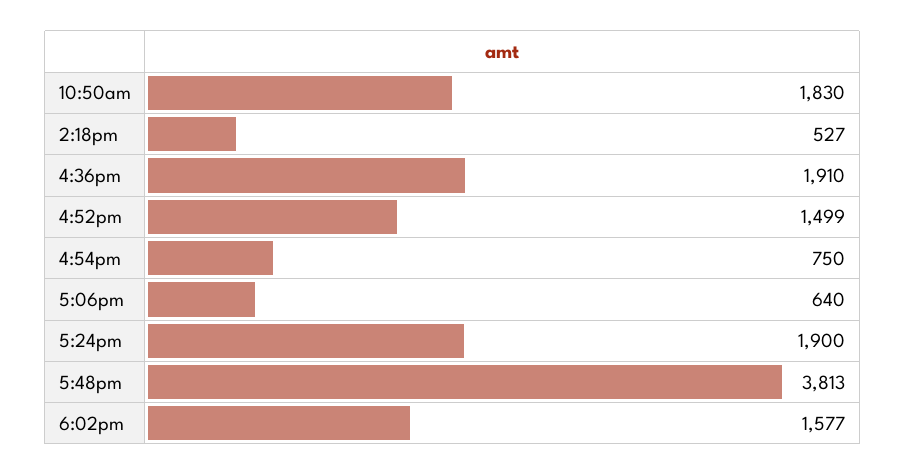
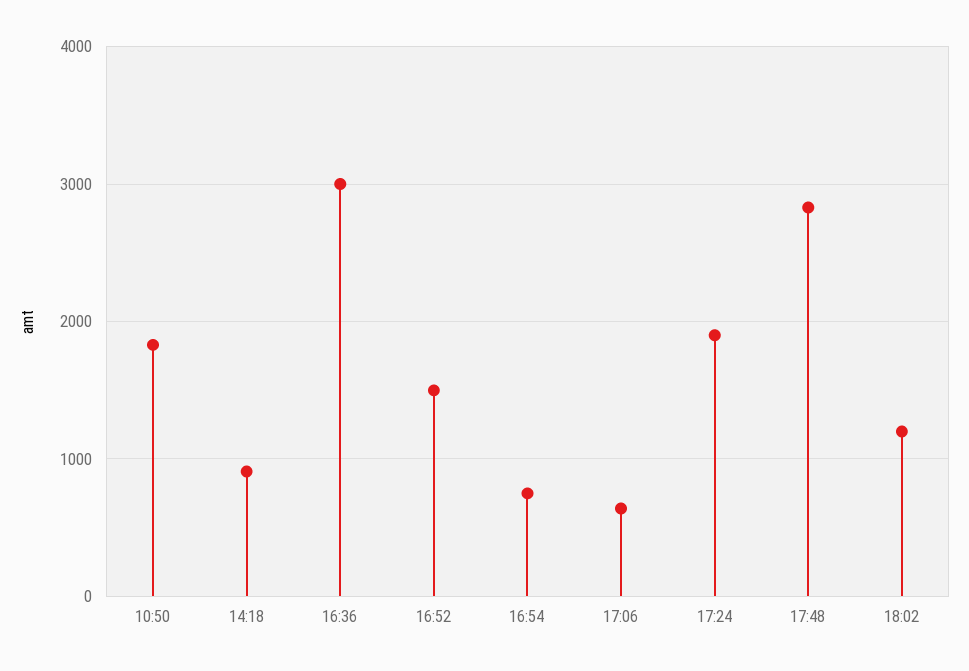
2:18pm: 527 -> 900
4:36pm: 1910 -> 3000
5:48pm: 3813 -> 2800
6:02pm: 1577 -> 1200

